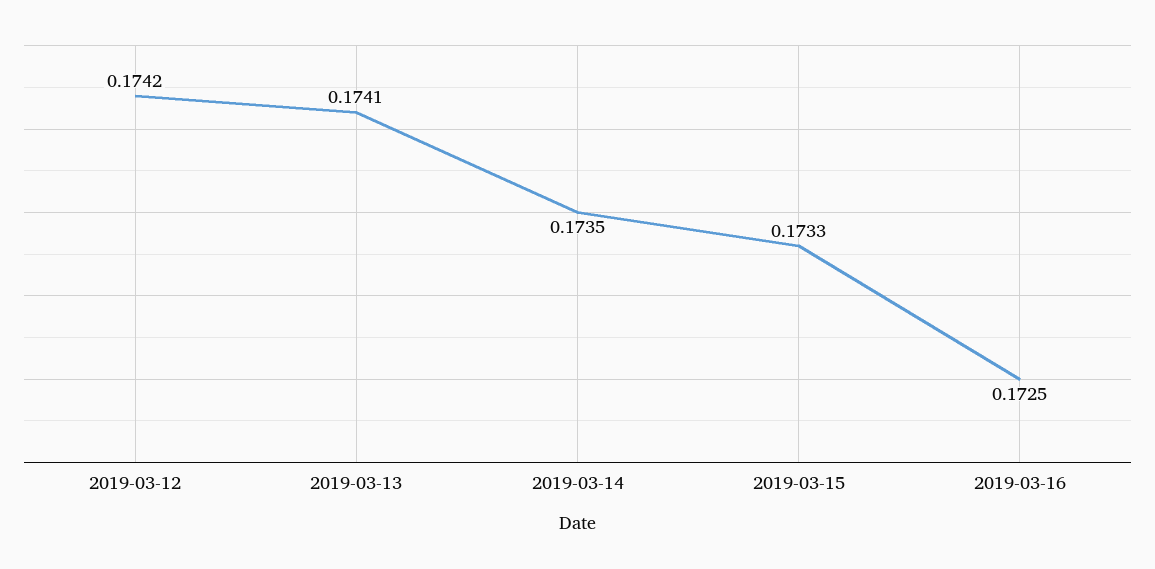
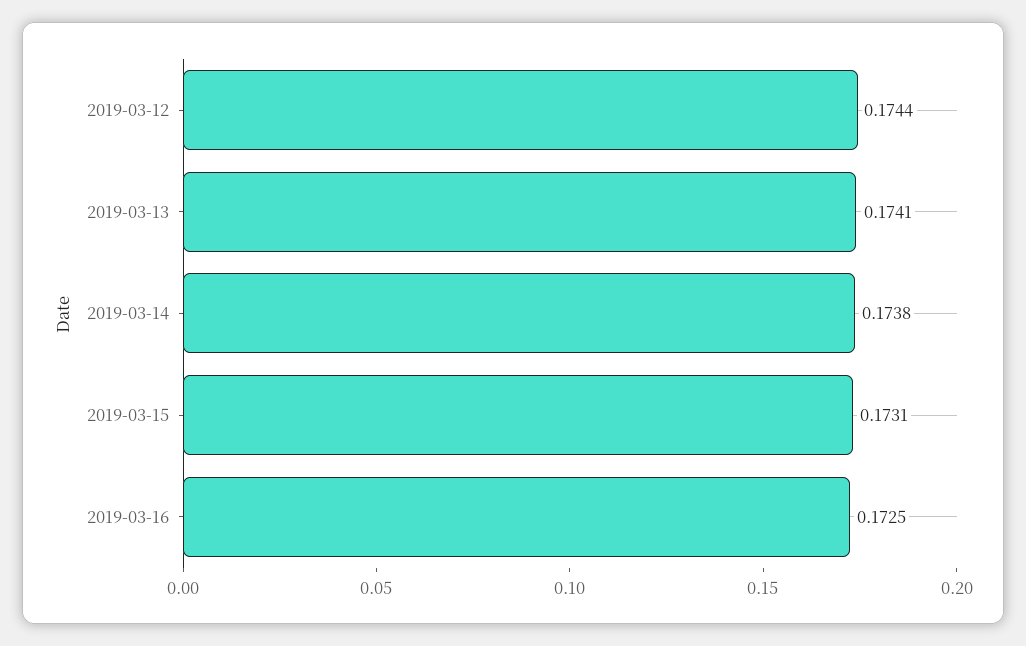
2019-03-12: 0.1742 -> 0.1744
2019-03-14: 0.1735 -> 0.1738
2019-03-15: 0.1733 -> 0.1731

